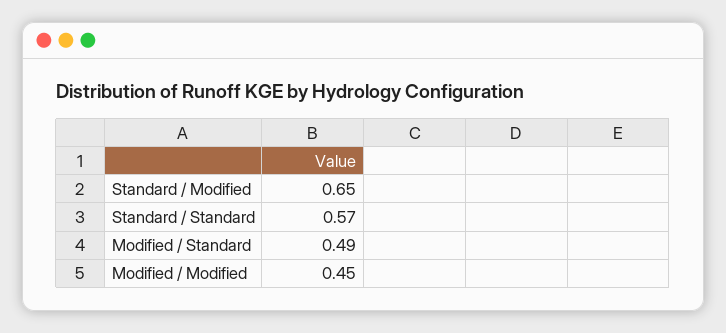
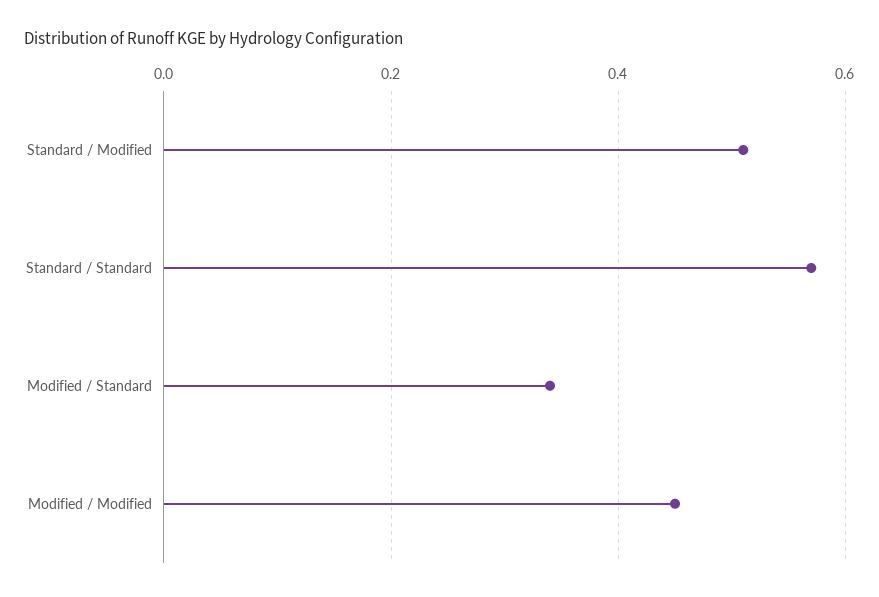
Standard / Modified: 0.65 -> 0.5
Modified / Standard: 0.49 -> 0.35

